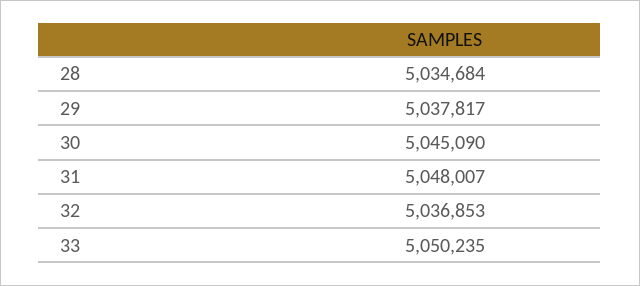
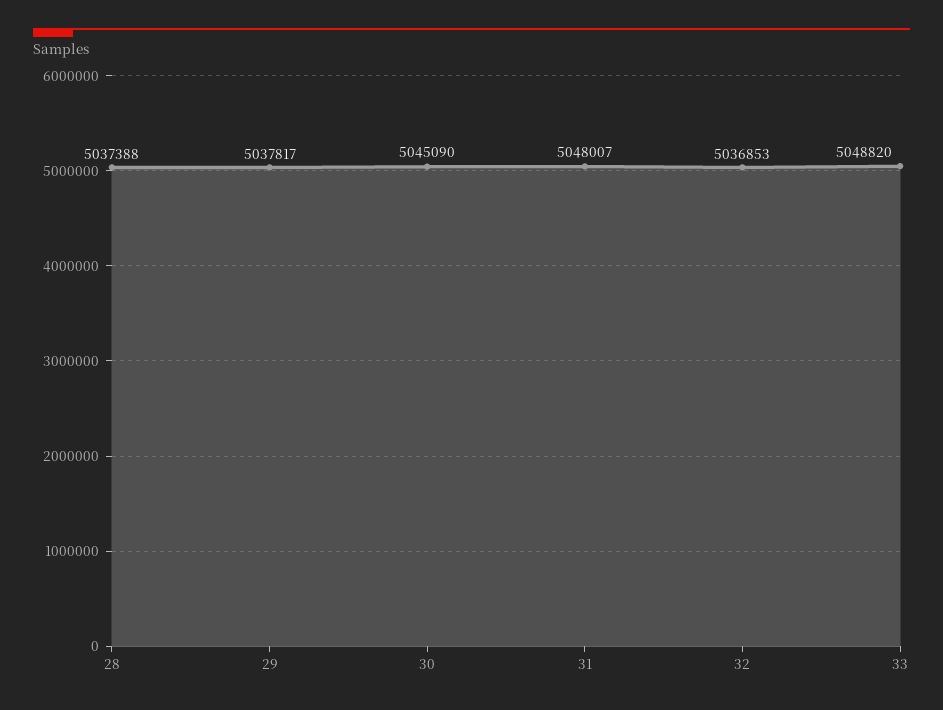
28: 5034684 -> 5037388
33: 5050235 -> 5048820

